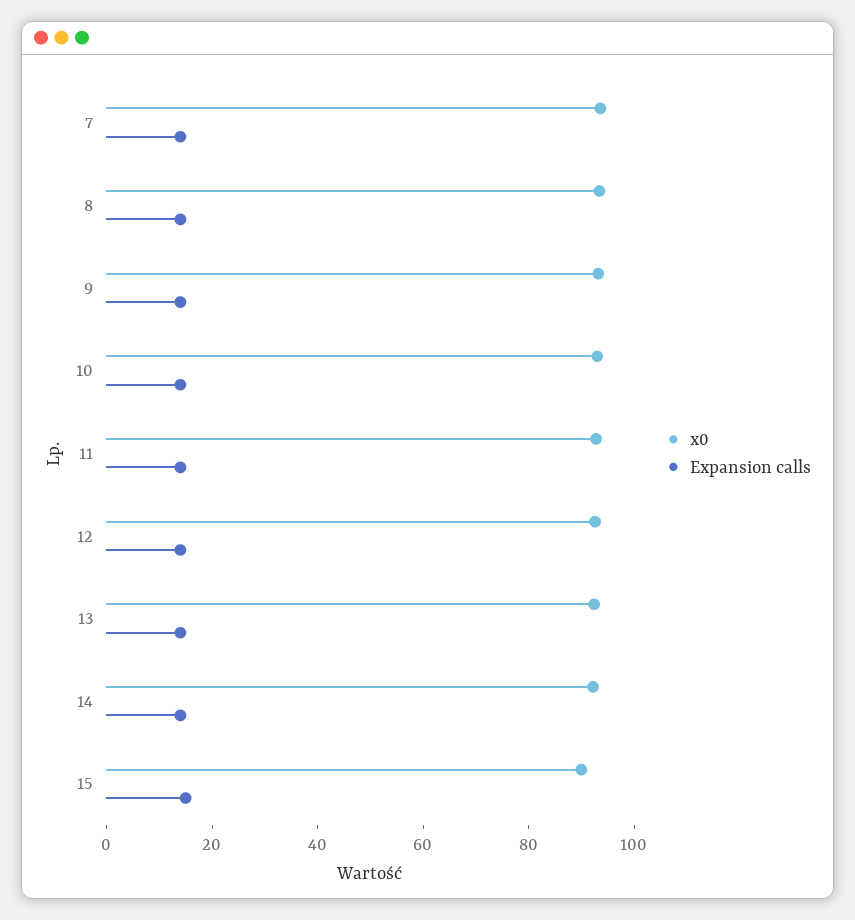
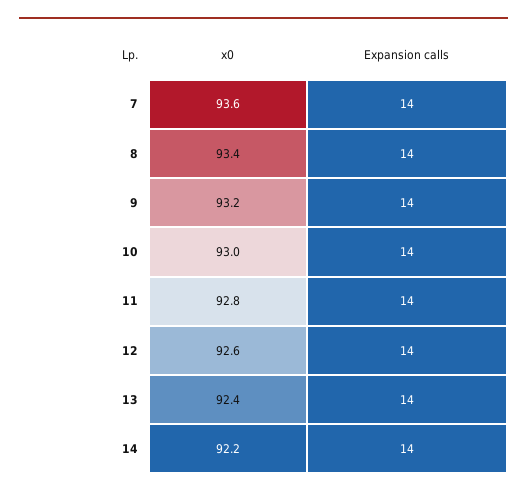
x0, 15: 90 -> none
Expansion calls, 15: 15 -> none

